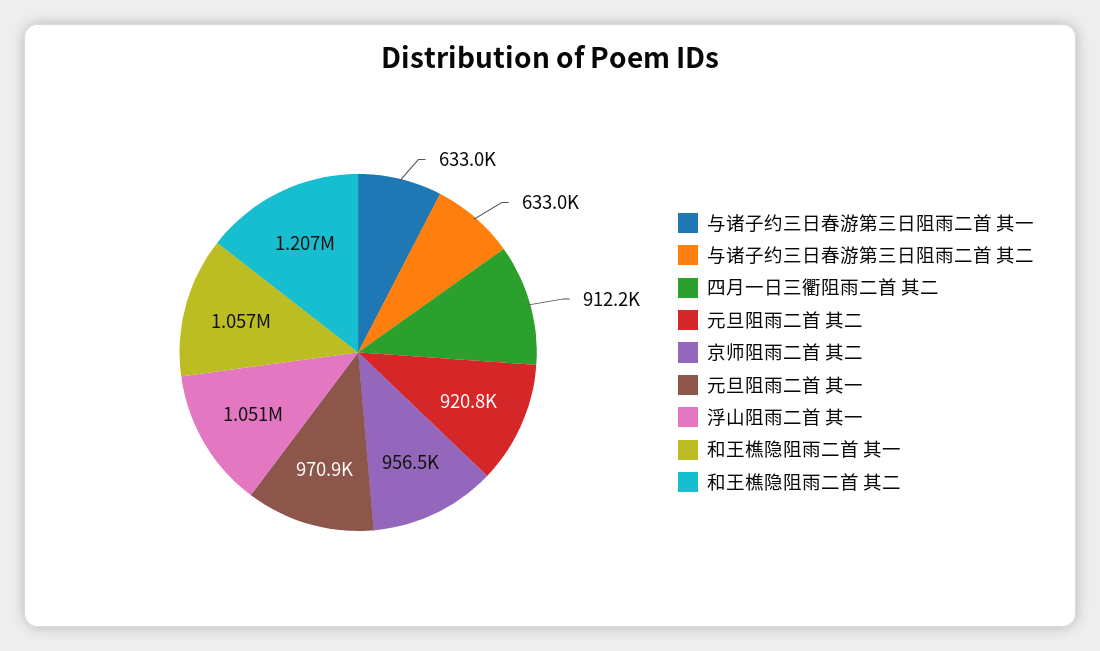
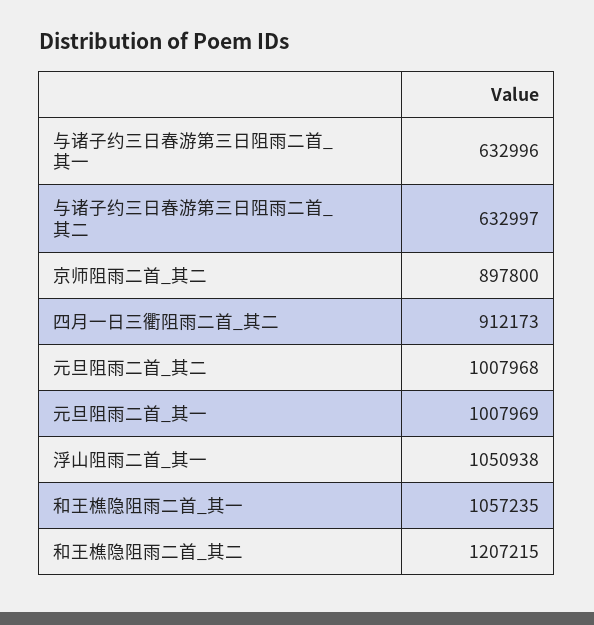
元旦阻雨二首 其二: 920800 -> 1007968
京师阻雨二首 其二: 956500 -> 897800
元旦阻雨二首 其一: 970900 -> 1007969

